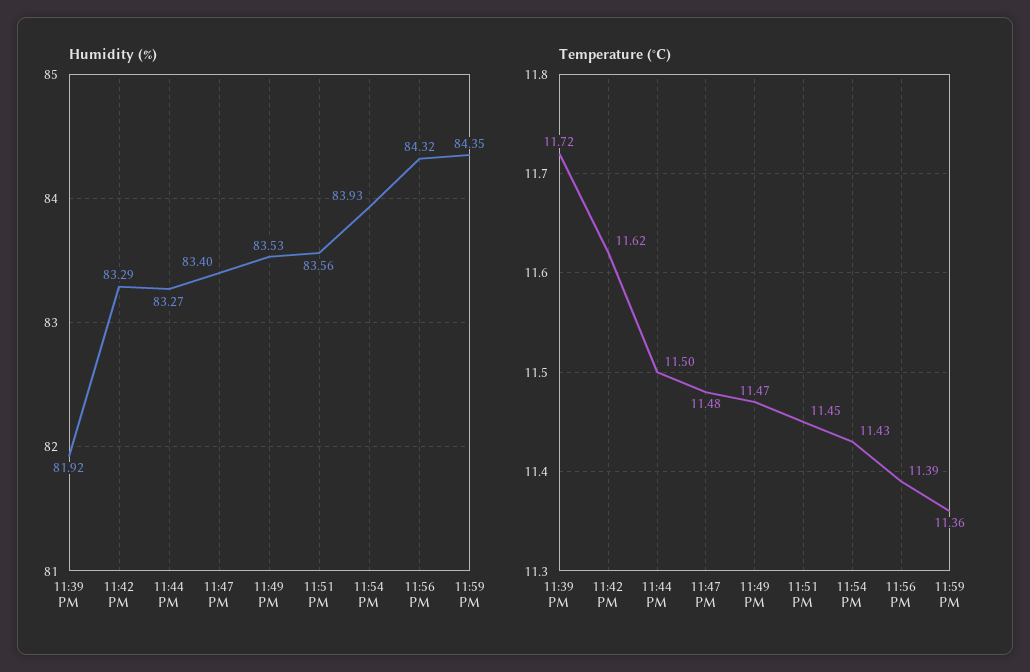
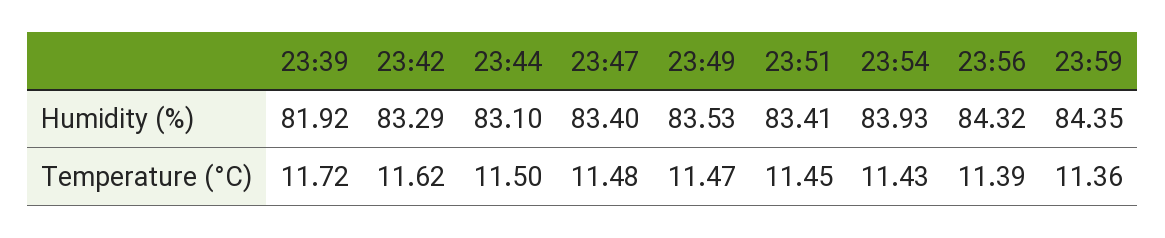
Humidity (%), 11:44 PM: 83.27 -> 83.1
Humidity (%), 11:51 PM: 83.56 -> 83.41

